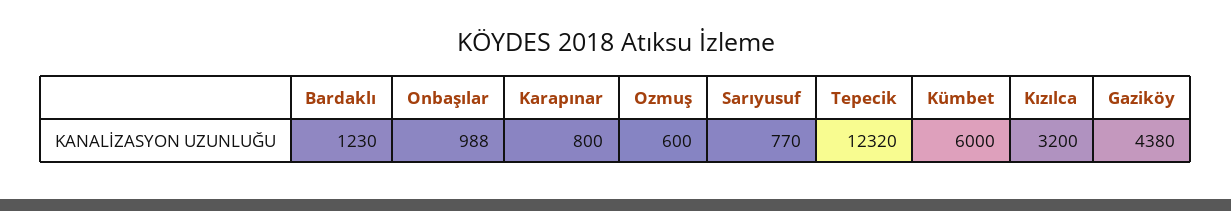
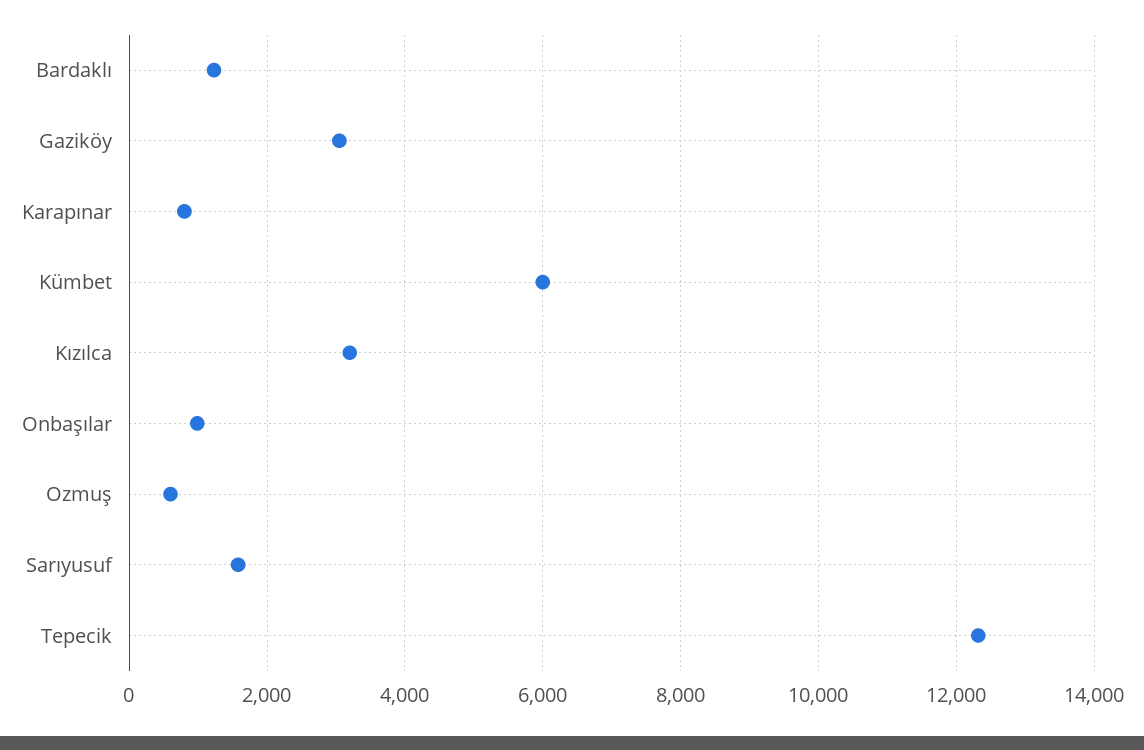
Sarıyusuf: 770 -> 1600
Gaziköy: 4380 -> 3000

